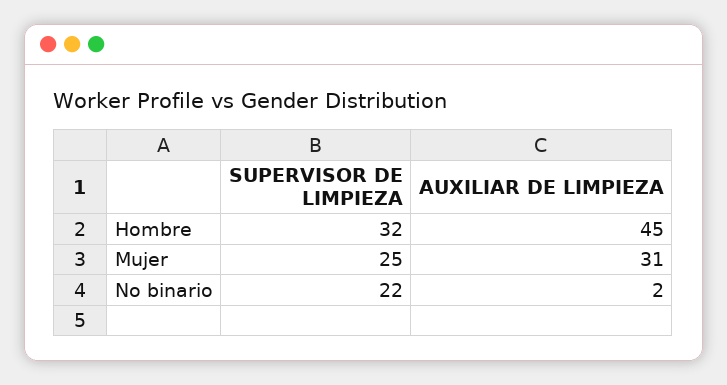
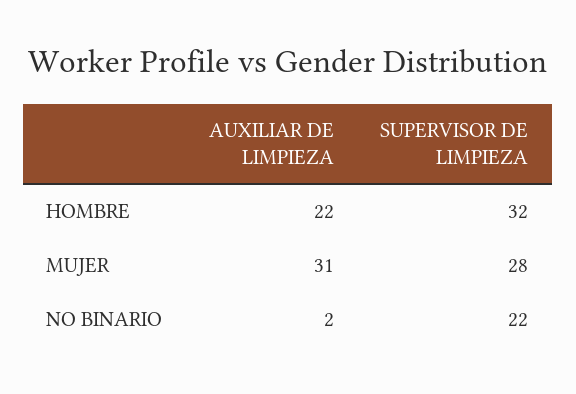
AUXILIAR DE LIMPIEZA, Hombre: 45 -> 22
SUPERVISOR DE LIMPIEZA, Mujer: 25 -> 28

